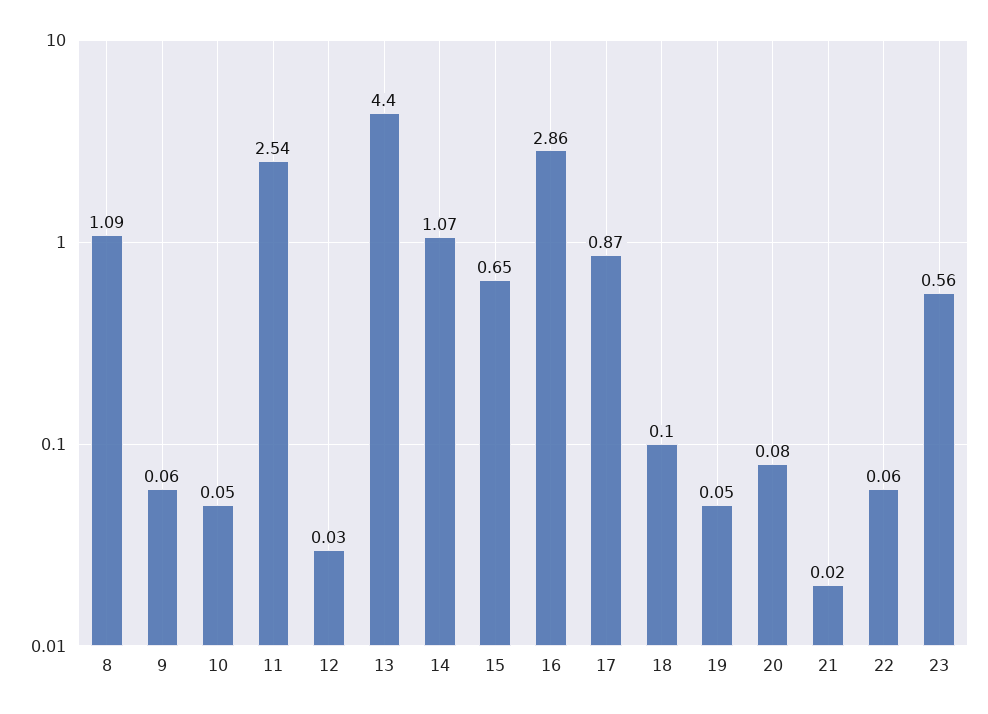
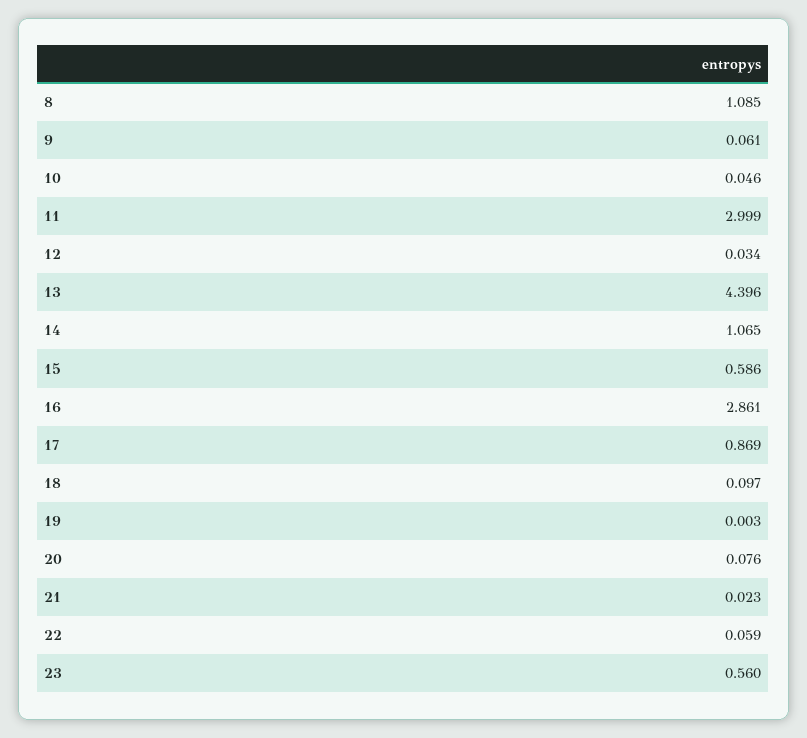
11: 2.54 -> 2.999
15: 0.65 -> 0.586
19: 0.05 -> 0.003

